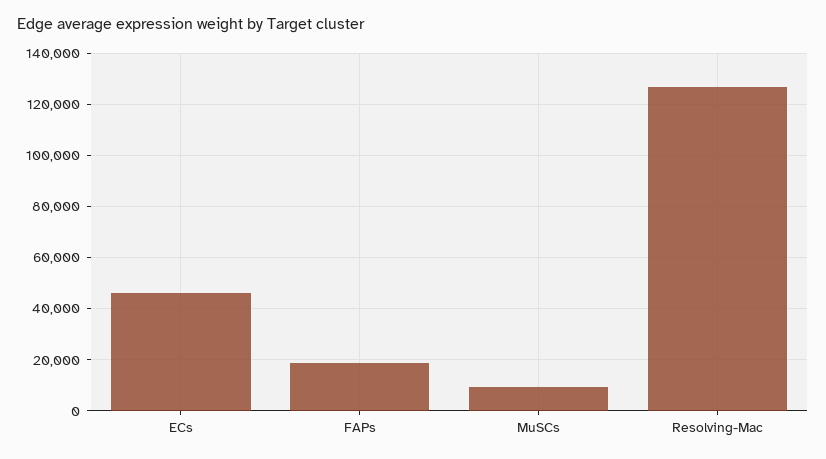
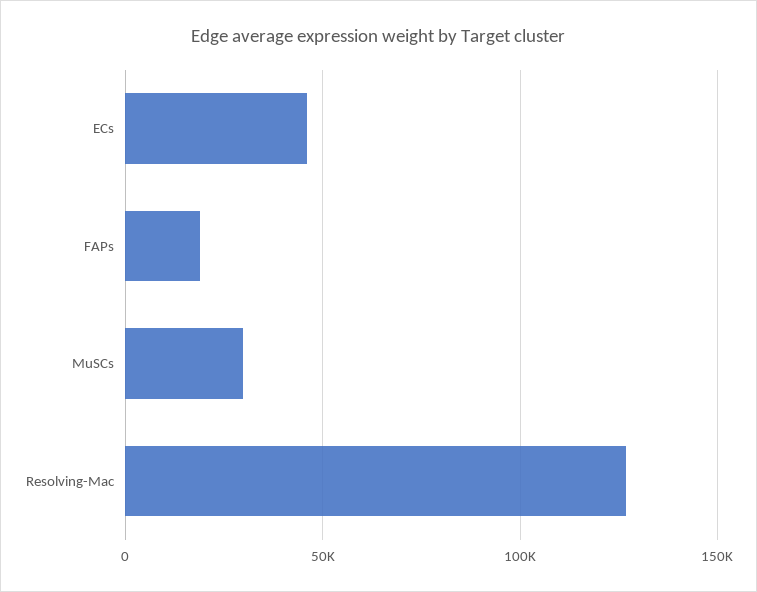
MuSCs: 10000 -> 30000

